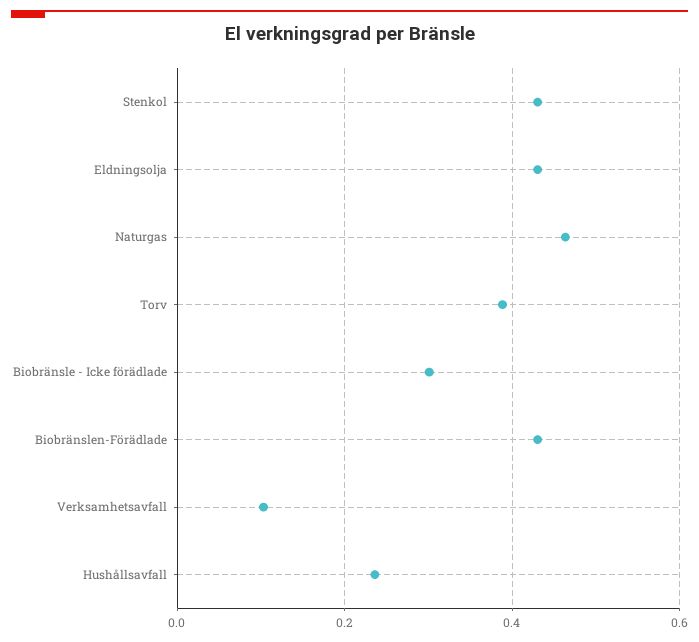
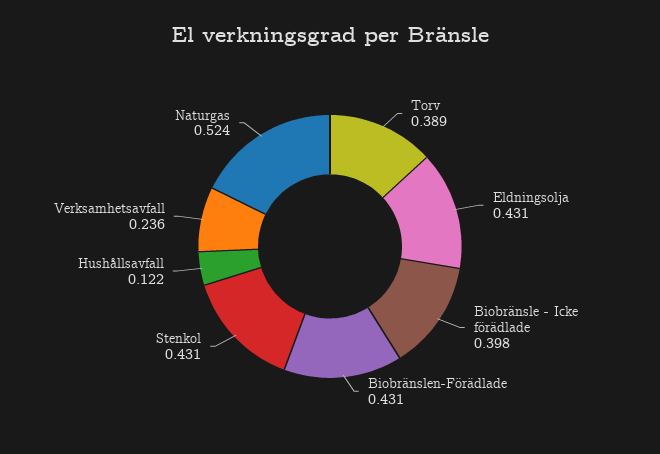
Naturgas: 0.46 -> 0.524
Biobränsle - Icke förädlade: 0.3 -> 0.398
Verksamhetsavfall: 0.1 -> 0.236
Hushållsavfall: 0.24 -> 0.122

